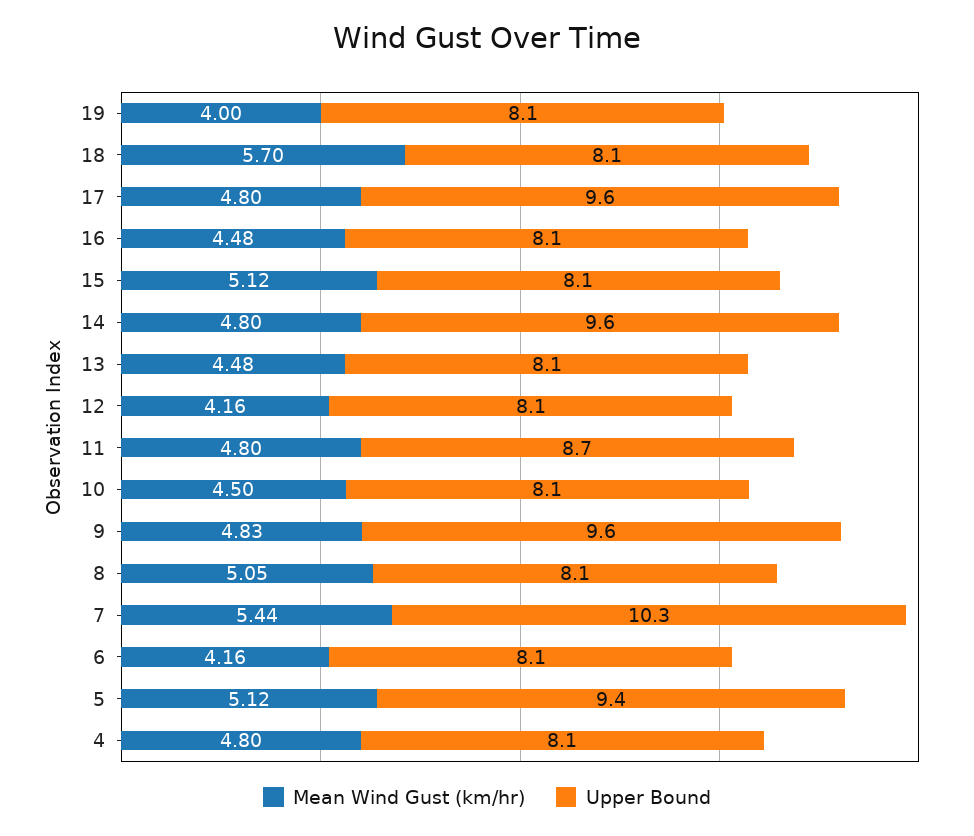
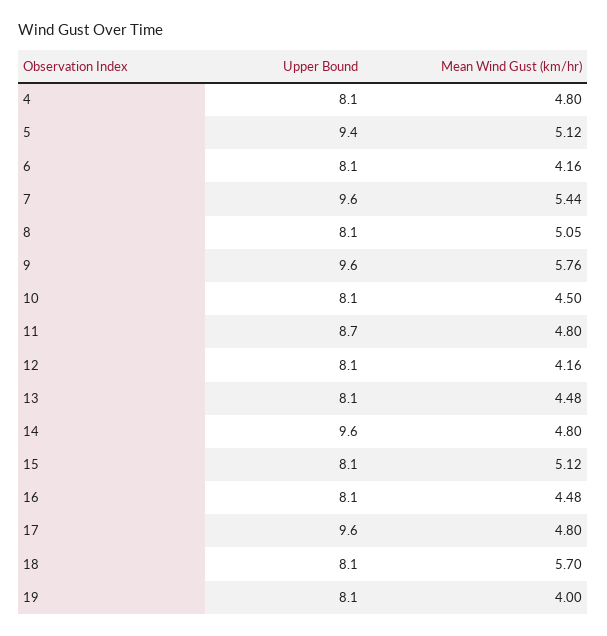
Mean Wind Gust (km/hr), 9: 4.83 -> 5.76
Upper Bound, 7: 10.3 -> 9.6

